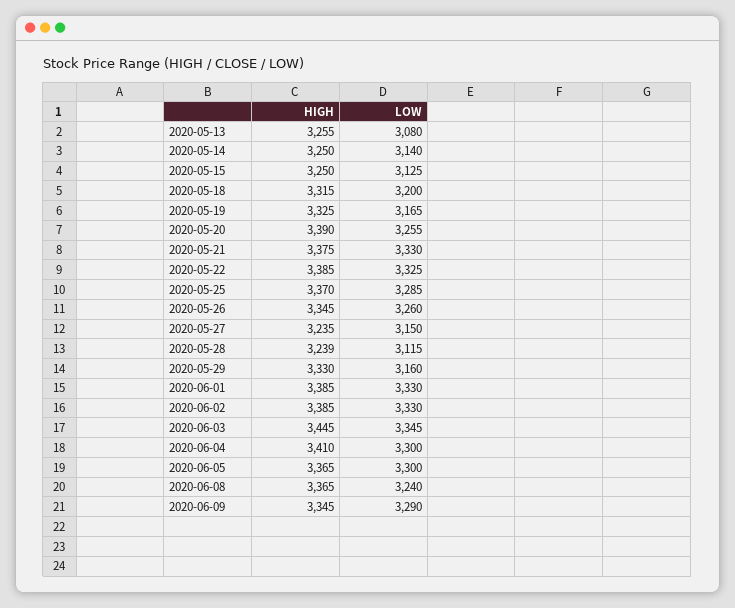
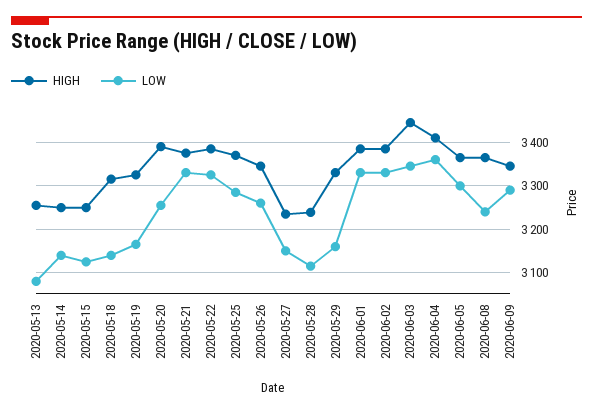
LOW, 2020-05-18: 3200 -> 3140
LOW, 2020-06-04: 3300 -> 3360

